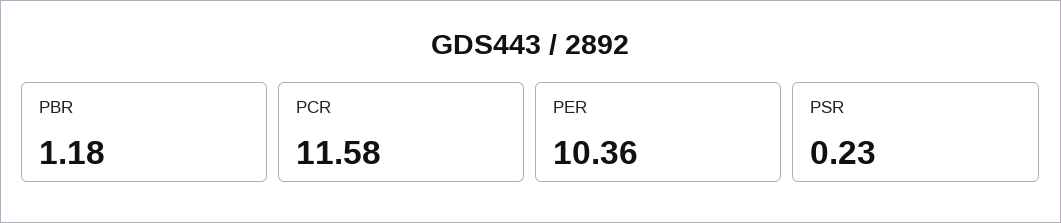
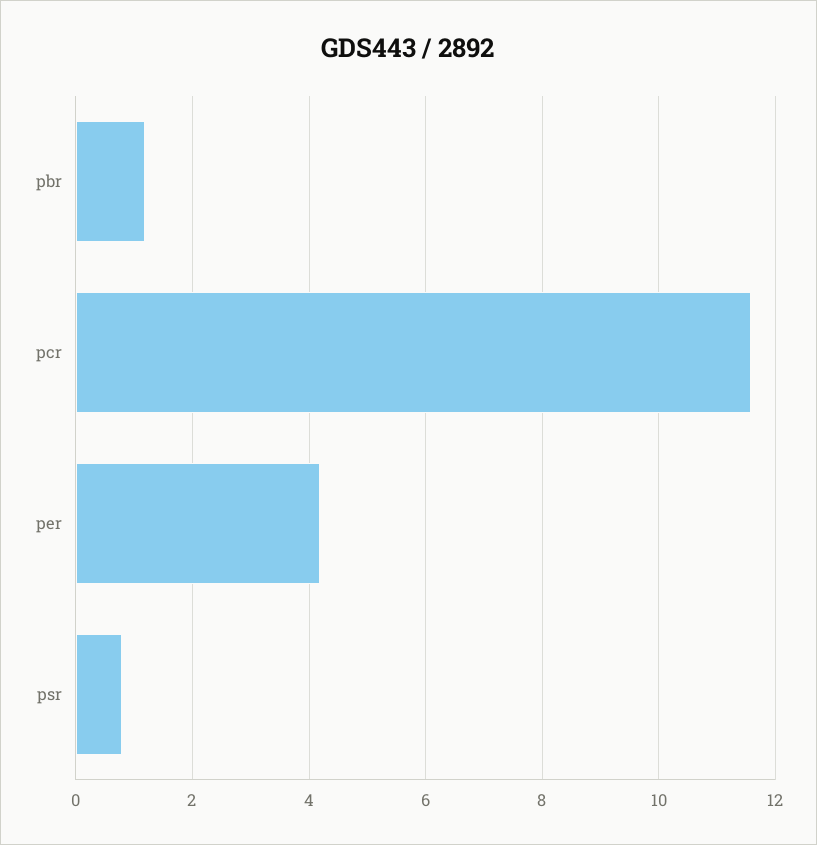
PER: 10.36 -> 4.2
PSR: 0.23 -> 0.8

